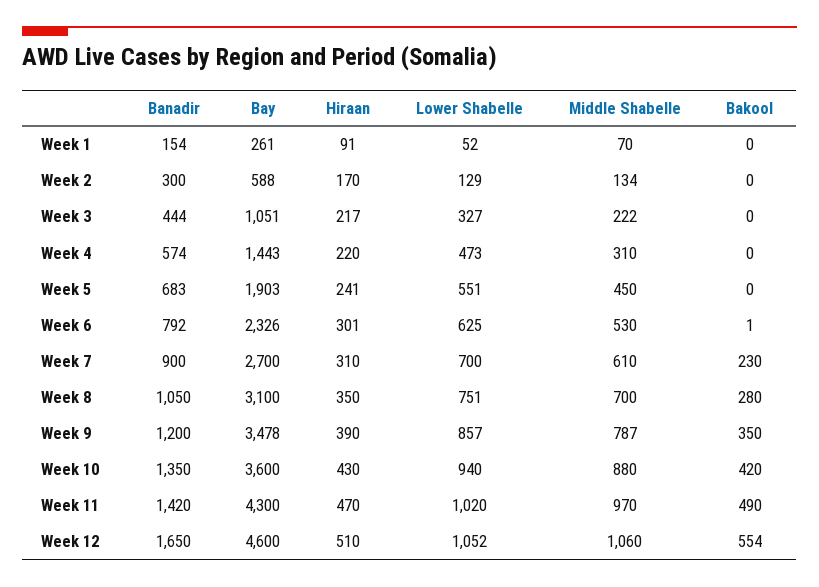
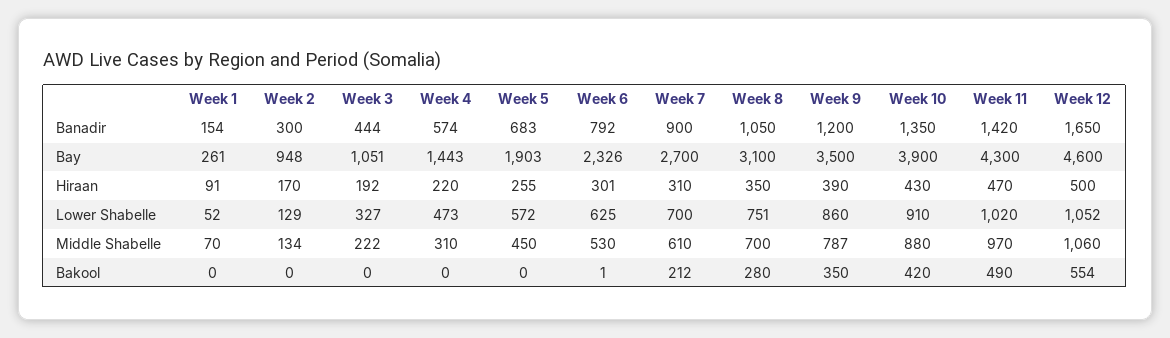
Bay, Week 2: 588 -> 948
Hiraan, Week 3: 217 -> 192
Hiraan, Week 5: 241 -> 255
Lower Shabelle, Week 5: 551 -> 572
Bakool, Week 7: 230 -> 212
Bay, Week 9: 3478 -> 3500
Lower Shabelle, Week 9: 857 -> 860
Bay, Week 10: 3600 -> 3900
Lower Shabelle, Week 10: 940 -> 910
Hiraan, Week 12: 510 -> 500

